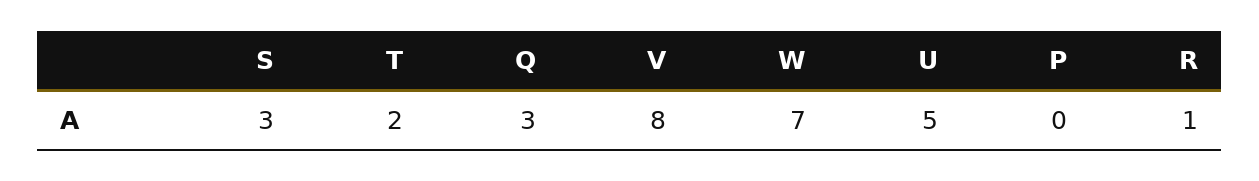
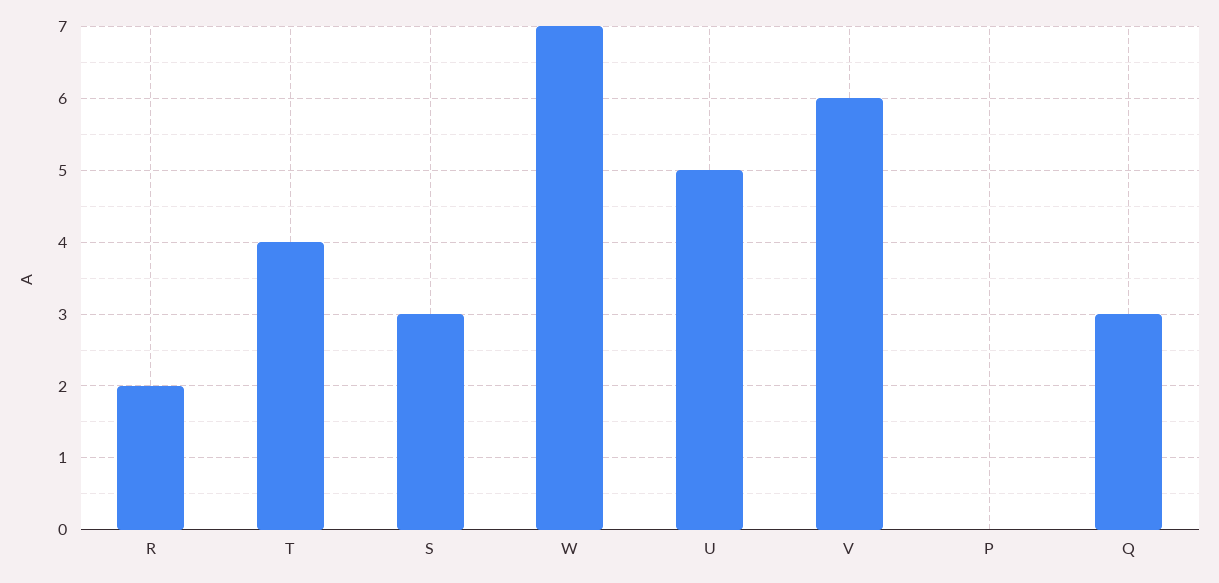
T: 2 -> 4
V: 8 -> 6
R: 1 -> 2

